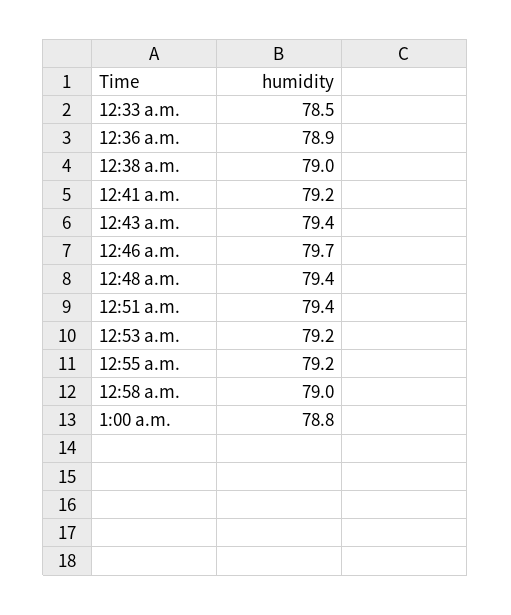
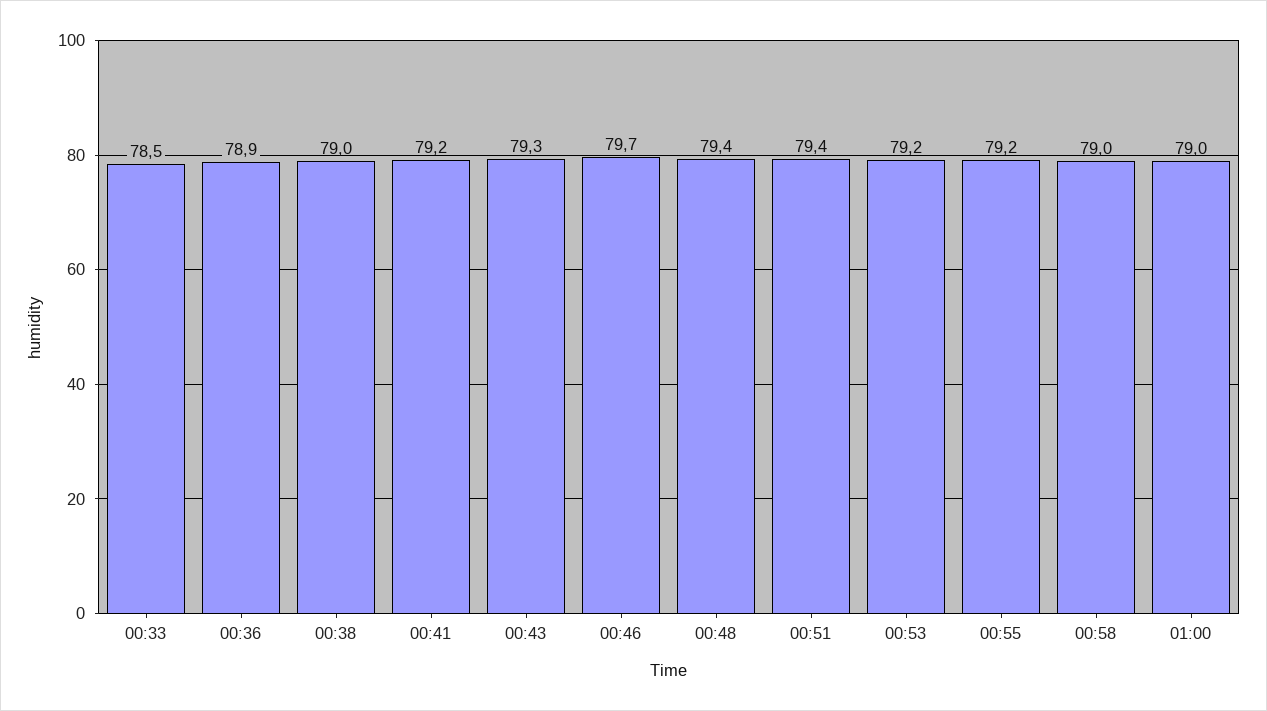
12:43 a.m.: 79.4 -> 79.3
1:00 a.m.: 78.8 -> 79

